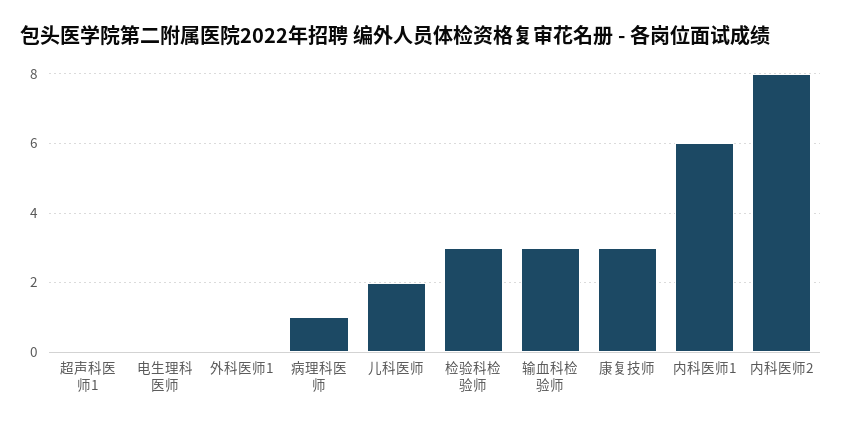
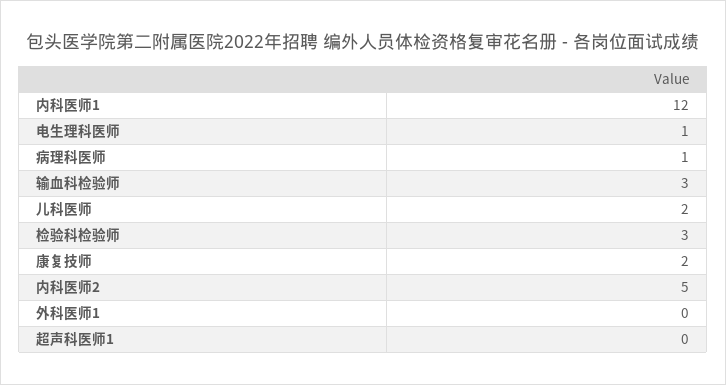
电生理科医师: 0 -> 1
康复技师: 3 -> 2
内科医师1: 6 -> 12
内科医师2: 8 -> 5

